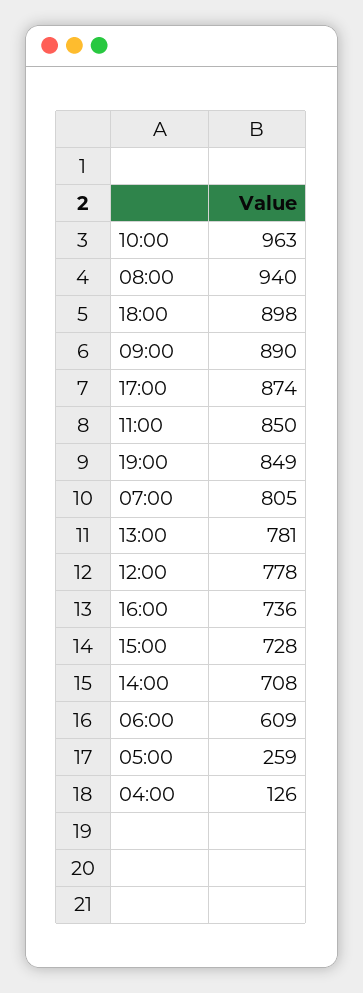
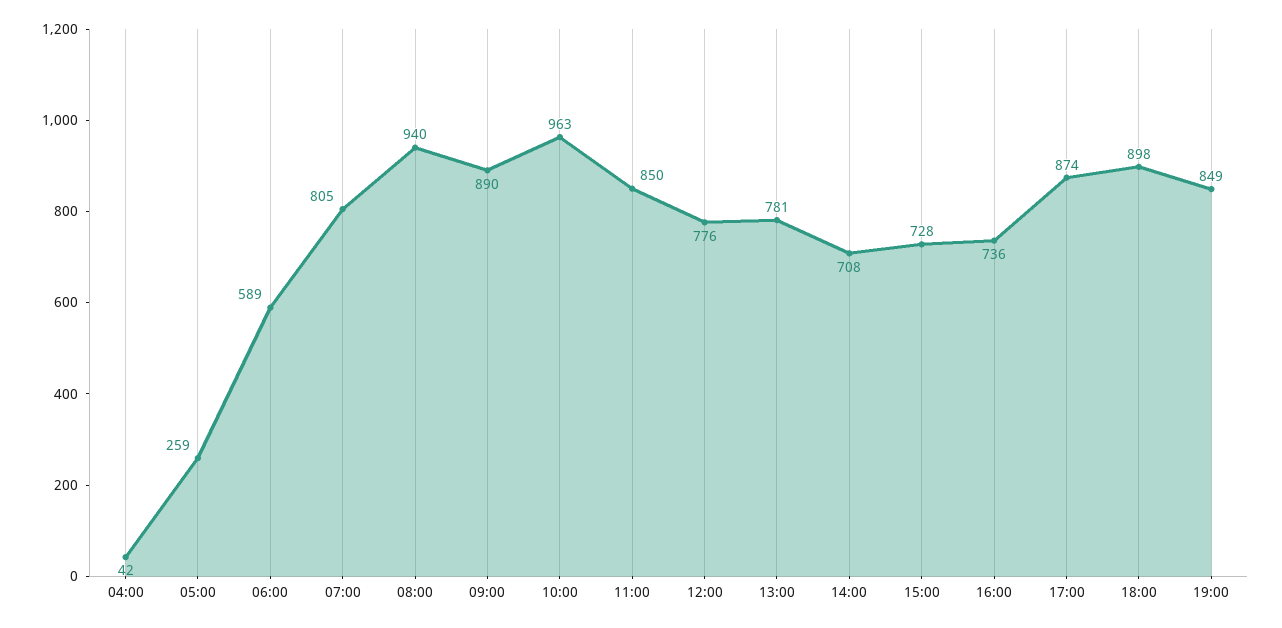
12:00: 778 -> 776
06:00: 609 -> 589
04:00: 126 -> 42

